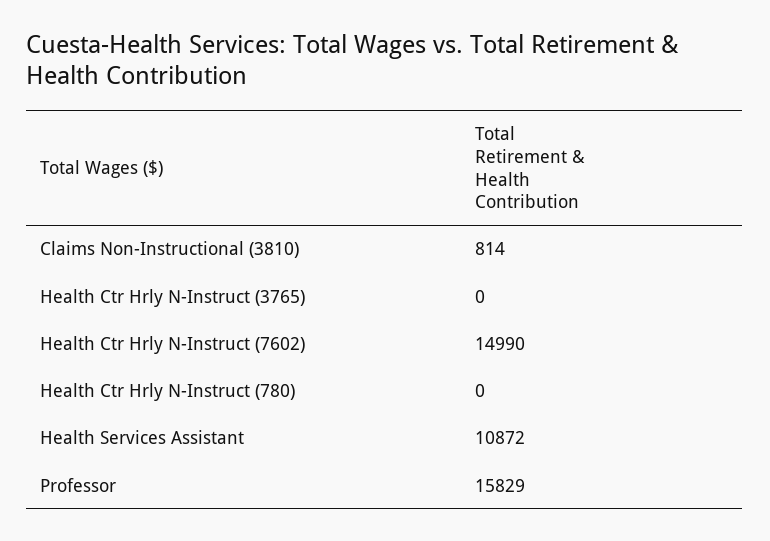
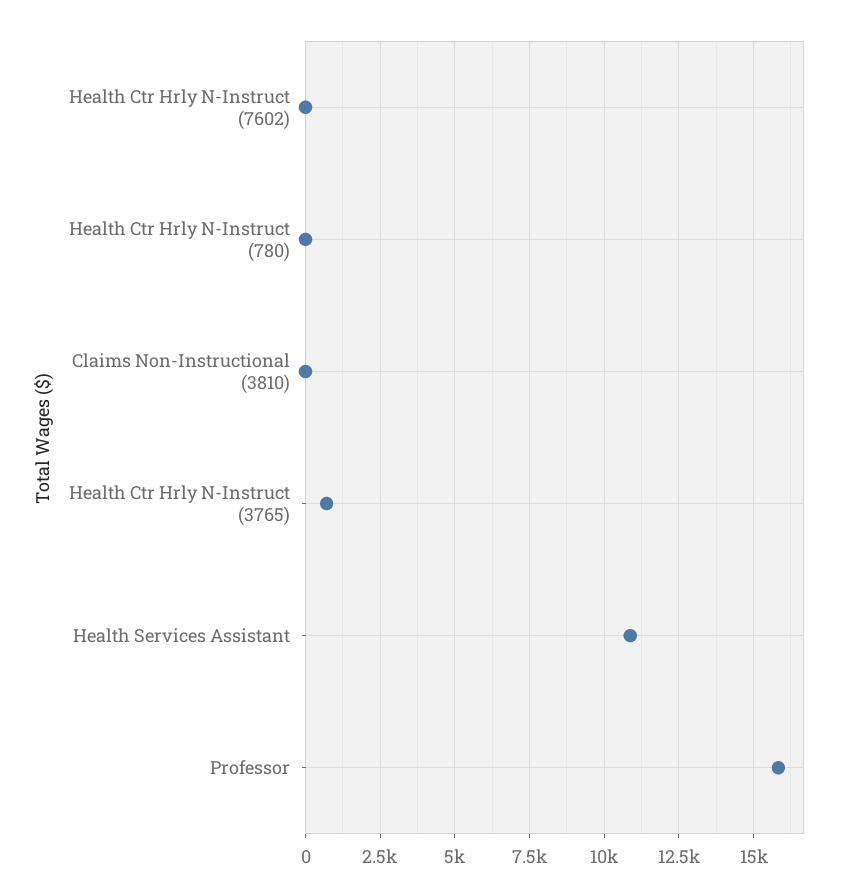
Claims Non-Instructional (3810): 814 -> 0
Health Ctr Hrly N-Instruct (3765): 0 -> 750
Health Ctr Hrly N-Instruct (7602): 14990 -> 0

